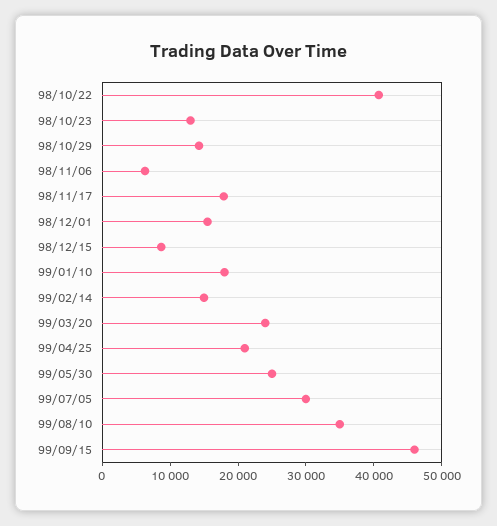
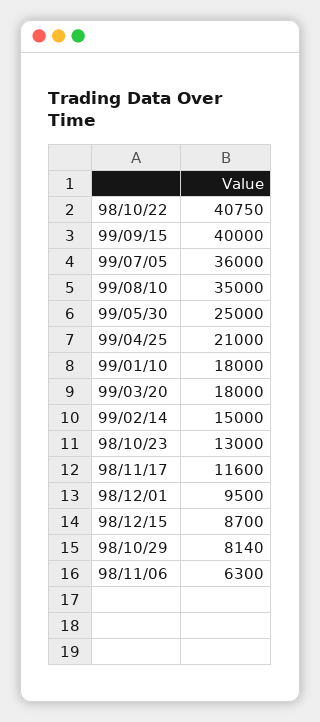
98/10/29: 14000 -> 8140
98/11/17: 18000 -> 11600
98/12/01: 16000 -> 9500
99/03/20: 24000 -> 18000
99/07/05: 30000 -> 36000
99/09/15: 46000 -> 40000

